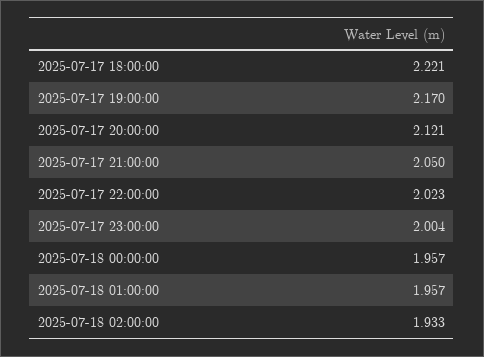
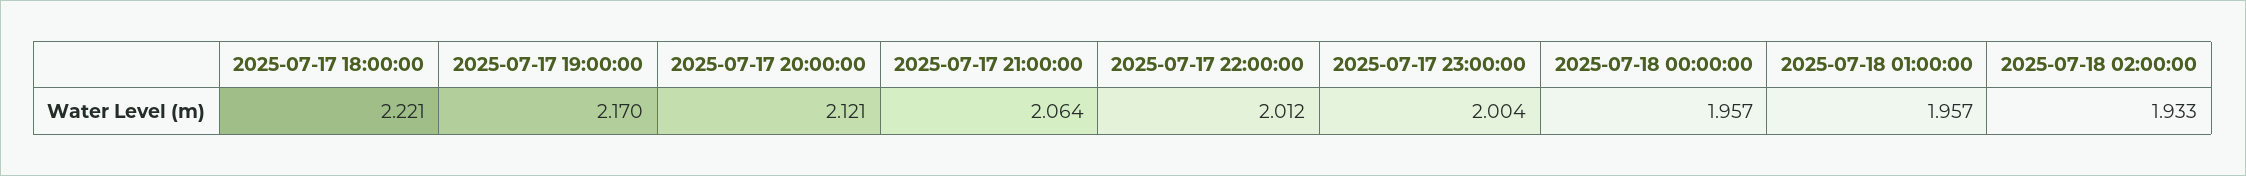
2025-07-17 21:00:00: 2.05 -> 2.064
2025-07-17 22:00:00: 2.023 -> 2.012

